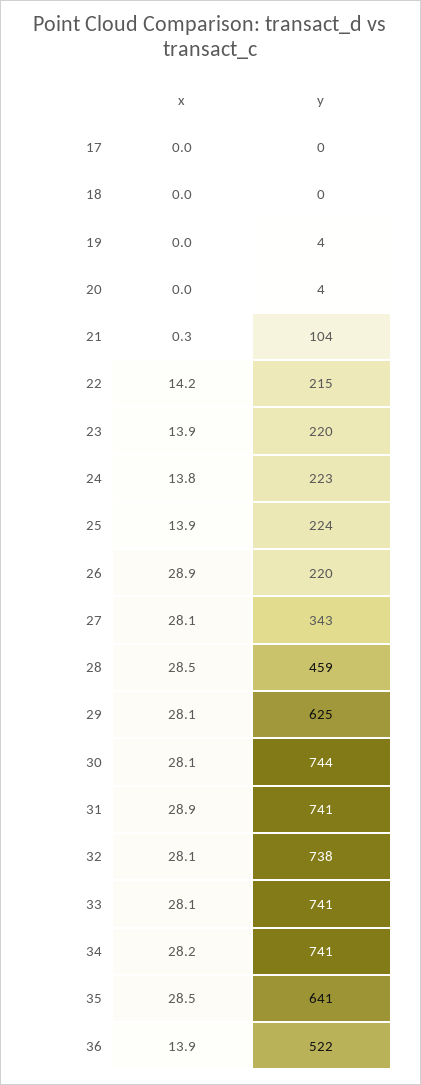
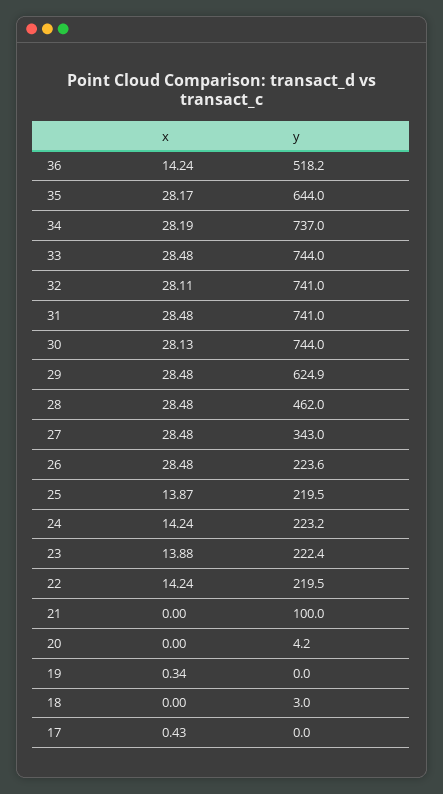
x, 17: 0 -> 0.43
y, 18: 0 -> 3
x, 19: 0 -> 0.34
y, 19: 4 -> 0
x, 21: 0.3 -> 0
y, 21: 104 -> 100
y, 22: 215 -> 219.5
y, 23: 220 -> 222.4
x, 24: 13.8 -> 14.24
y, 25: 224 -> 219.5
x, 26: 28.9 -> 28.48
y, 26: 220 -> 223.6
x, 27: 28.1 -> 28.48
y, 28: 459 -> 462
x, 29: 28.1 -> 28.48
x, 31: 28.9 -> 28.48
y, 32: 738 -> 741
x, 33: 28.1 -> 28.48
y, 33: 741 -> 744
y, 34: 741 -> 737
x, 35: 28.5 -> 28.17
y, 35: 641 -> 644
x, 36: 13.9 -> 14.24
y, 36: 522 -> 518.2

